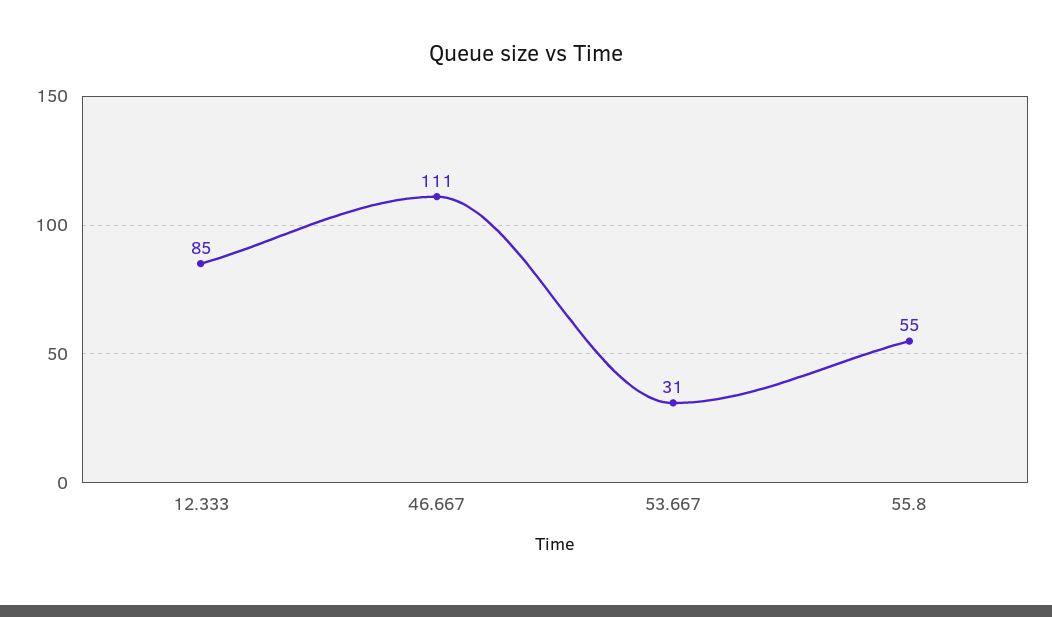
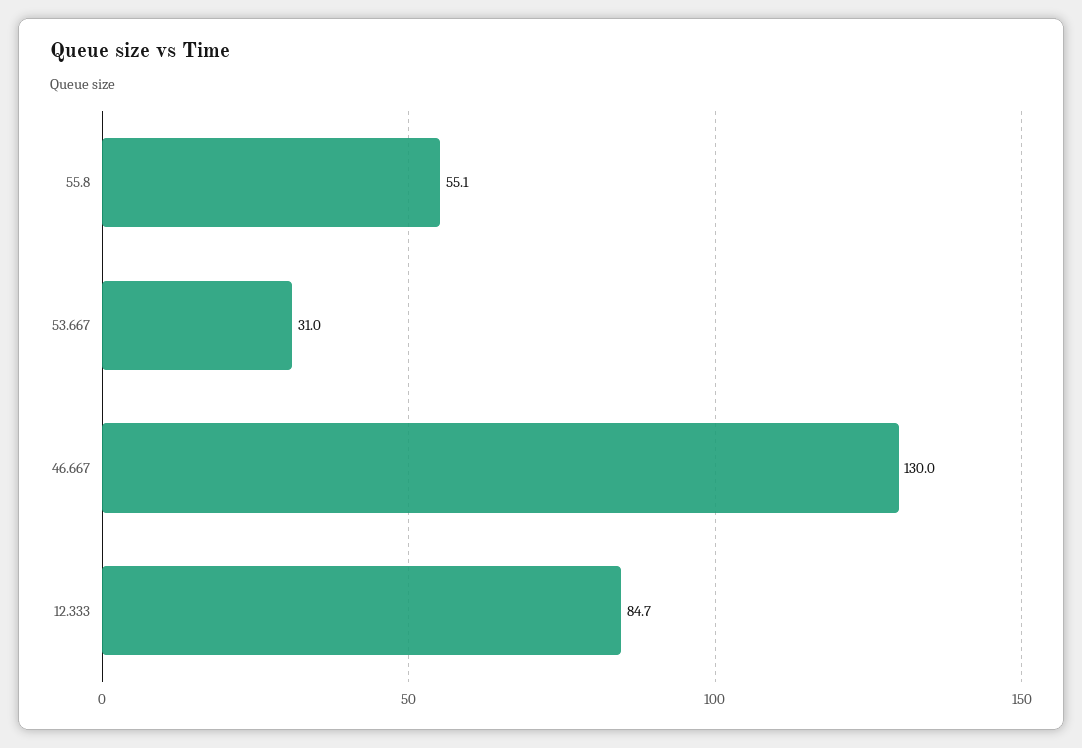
46.667: 111 -> 130

